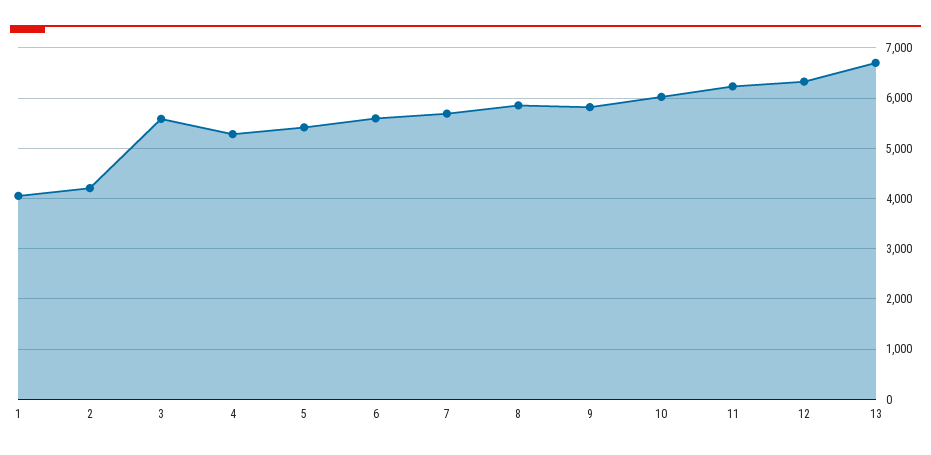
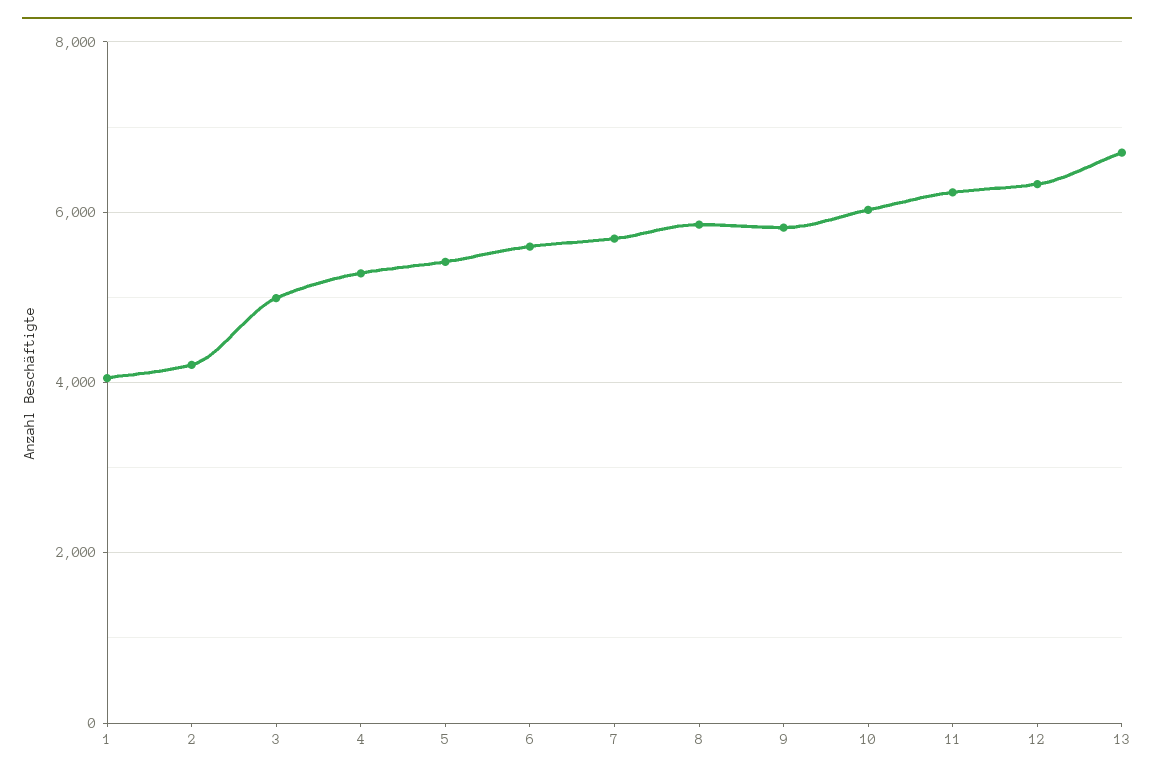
3: 5600 -> 5000

